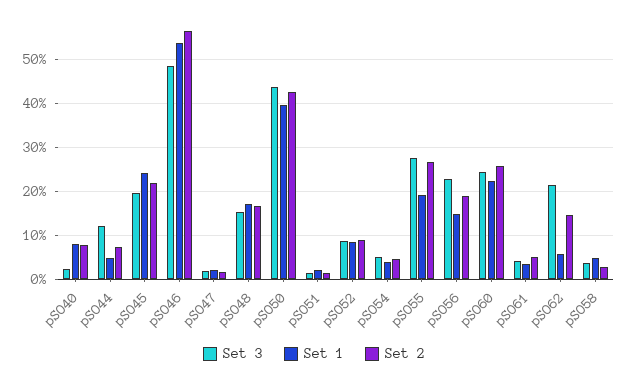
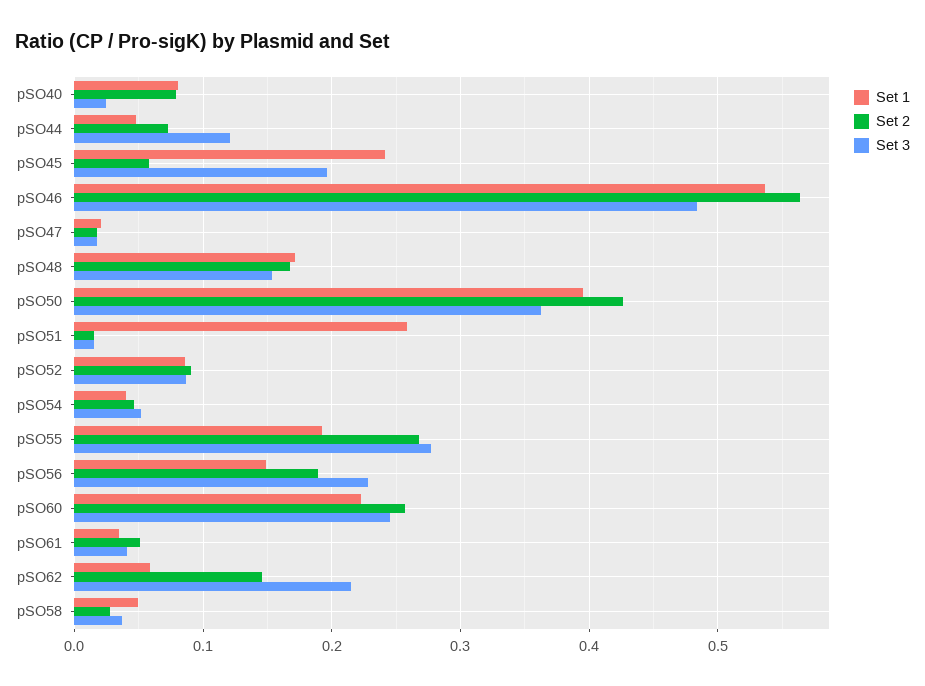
Set 2, pSO45: 0.22 -> 0.06
Set 3, pSO50: 0.44 -> 0.36
Set 1, pSO51: 0.02 -> 0.26

